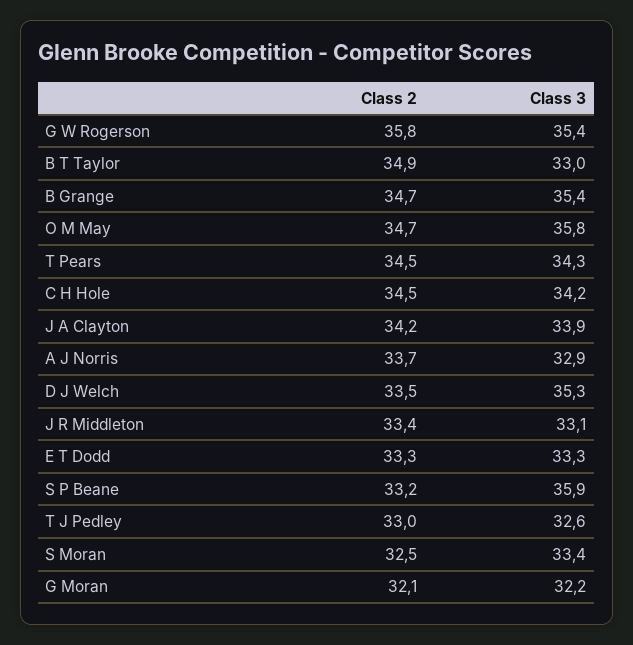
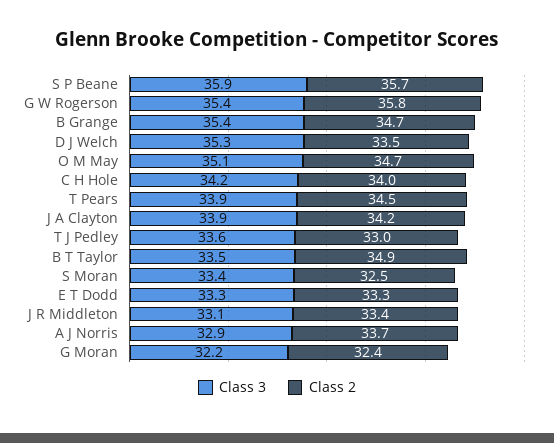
Class 3, B T Taylor: 33 -> 33.5
Class 3, O M May: 35.8 -> 35.1
Class 3, T Pears: 34.3 -> 33.9
Class 2, C H Hole: 34.5 -> 34
Class 2, S P Beane: 33.2 -> 35.7
Class 3, T J Pedley: 32.6 -> 33.6
Class 2, G Moran: 32.1 -> 32.4

